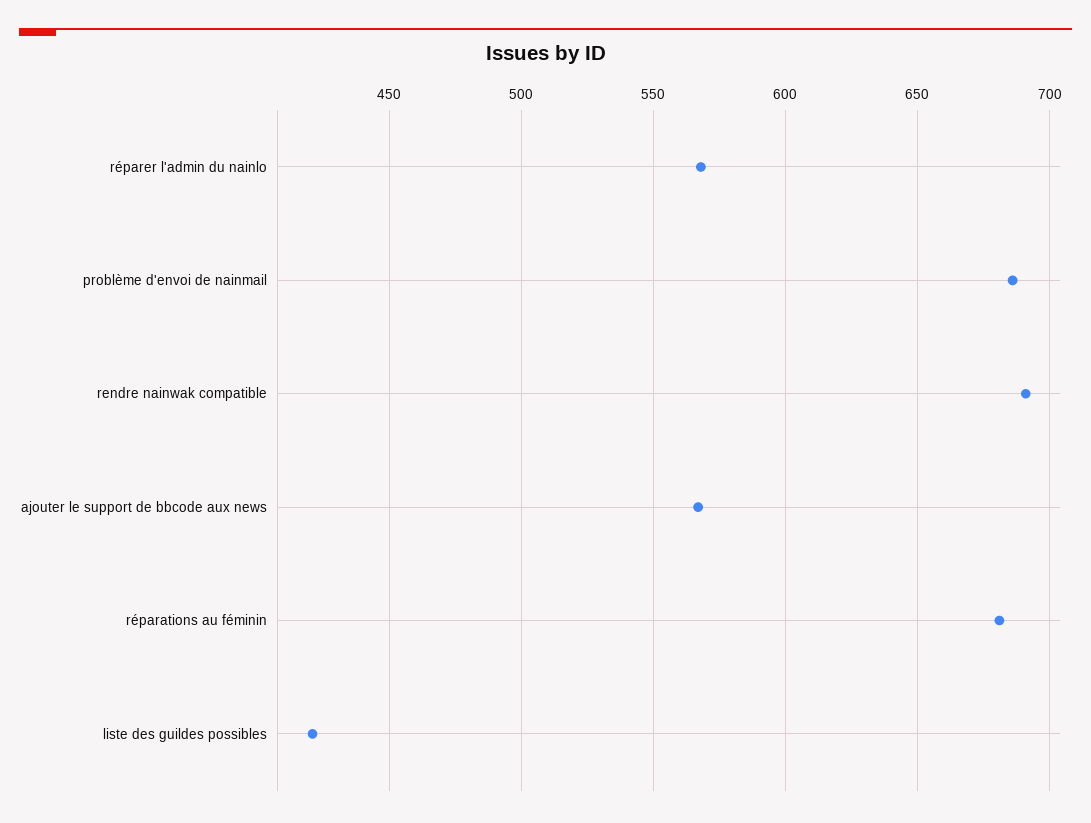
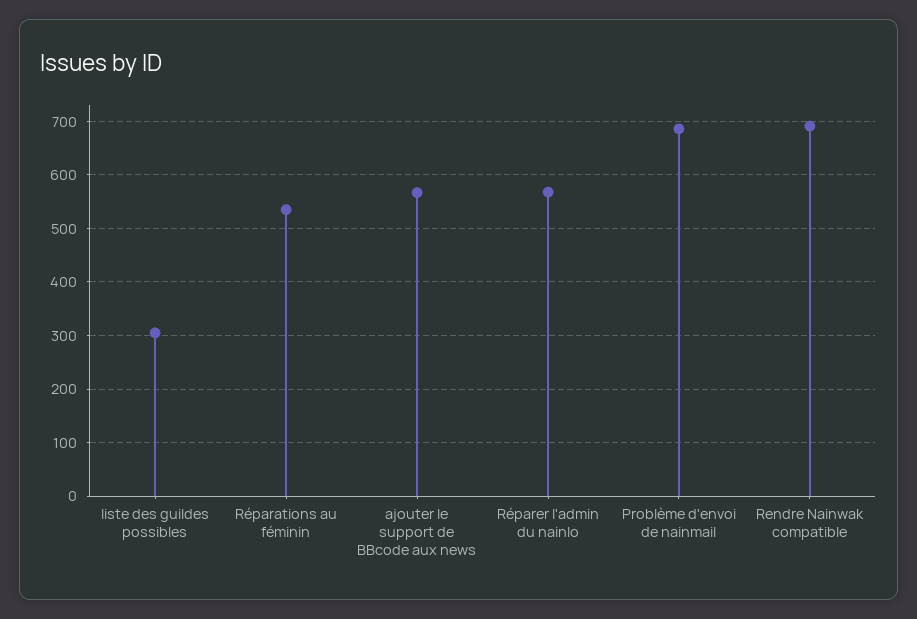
réparations au féminin: 680 -> 540
liste des guildes possibles: 420 -> 300

